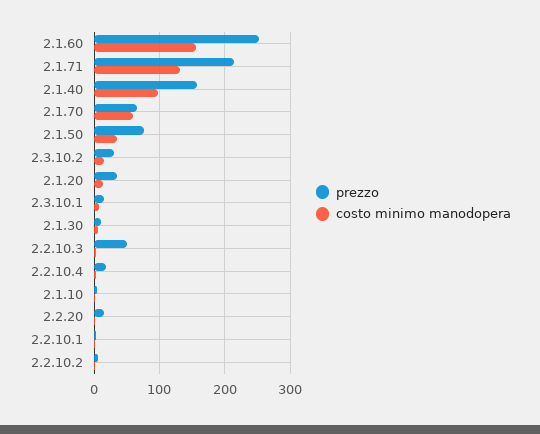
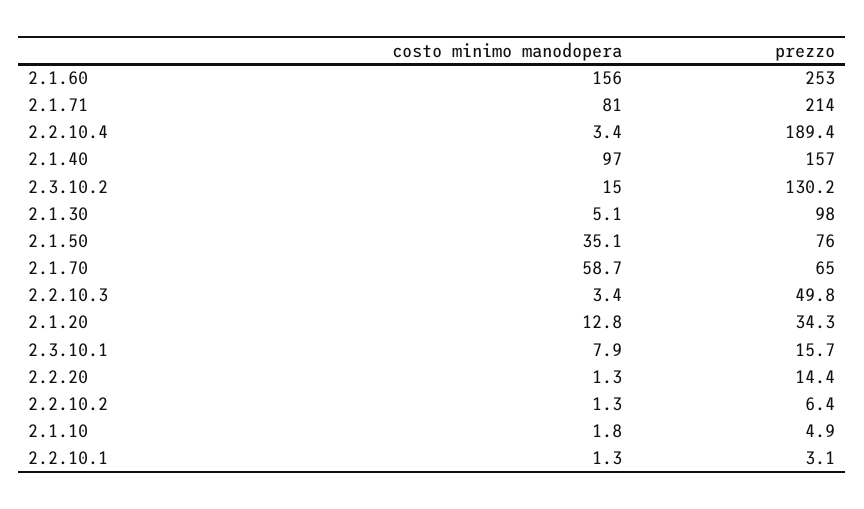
costo minimo manodopera, 2.1.71: 130 -> 81
prezzo, 2.3.10.2: 30 -> 130.2
prezzo, 2.1.30: 10 -> 98
prezzo, 2.2.10.4: 20 -> 189.4

